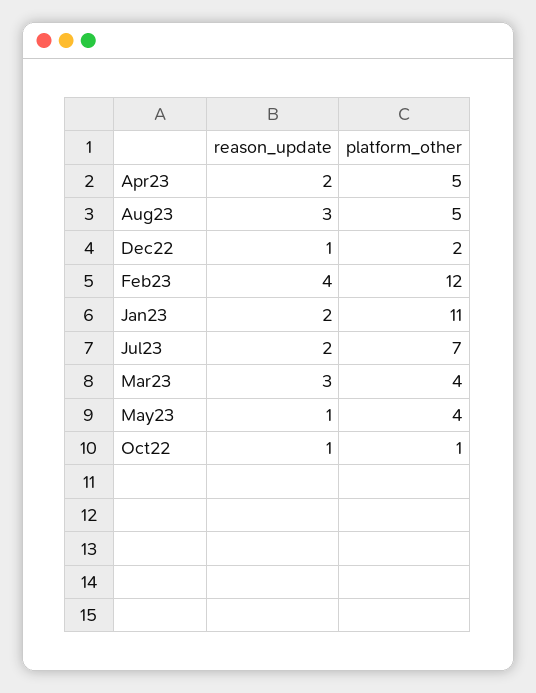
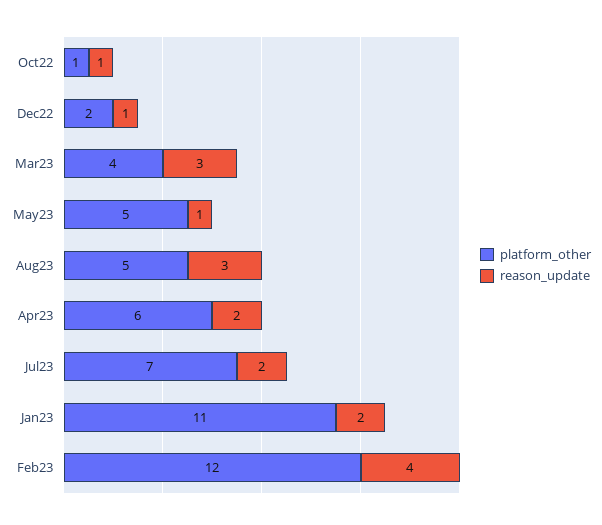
platform_other, Apr23: 5 -> 6
platform_other, May23: 4 -> 5

